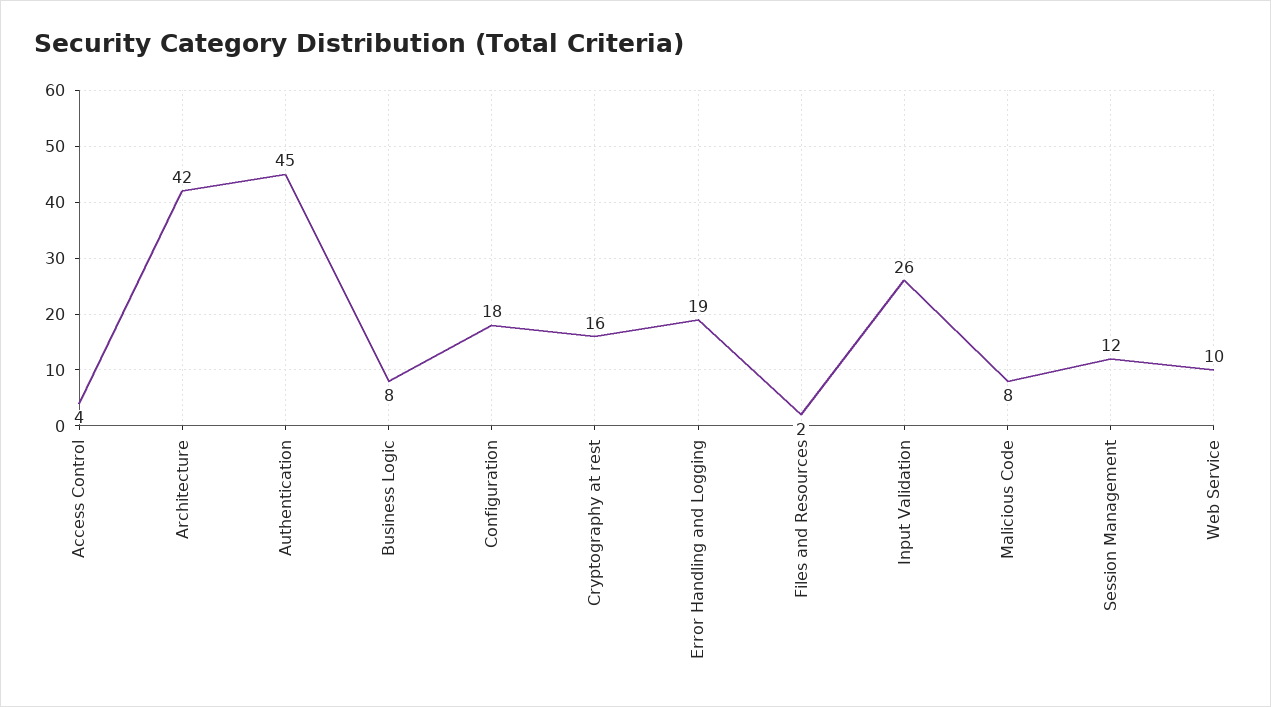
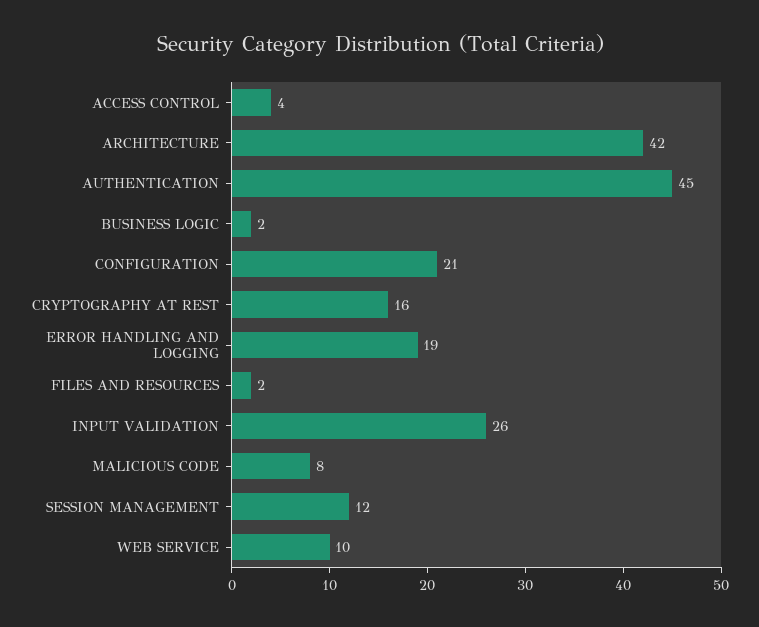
Business Logic: 8 -> 2
Configuration: 18 -> 21

